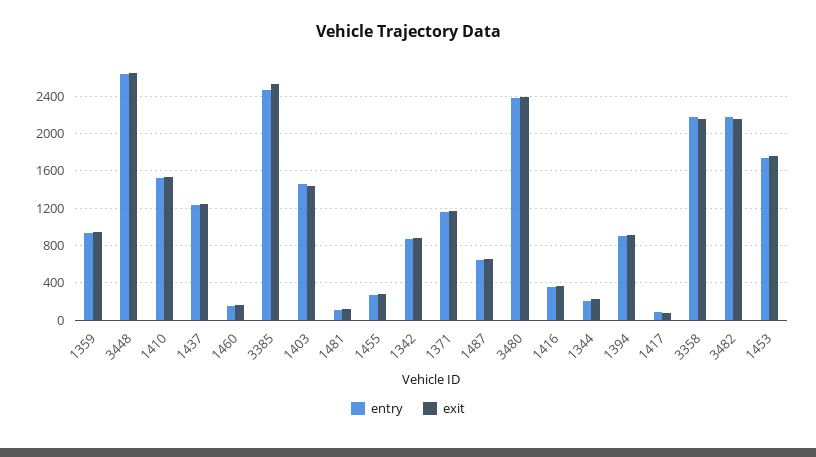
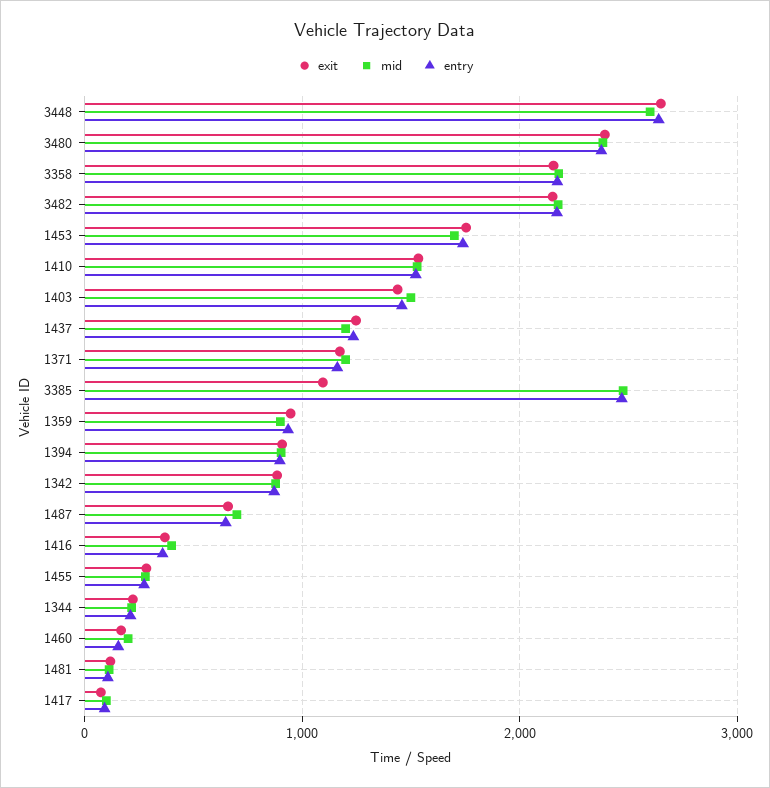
exit, 3385: 2500 -> 1100
mid, 3448: none -> 2600
mid, 3480: none -> 2400
mid, 3358: none -> 2200
mid, 3482: none -> 2200
mid, 1453: none -> 1700
mid, 1410: none -> 1500
mid, 1403: none -> 1500
mid, 1437: none -> 1200
mid, 1371: none -> 1200
mid, 3385: none -> 2500
mid, 1359: none -> 900
mid, 1394: none -> 900
mid, 1342: none -> 900
mid, 1487: none -> 700
mid, 1416: none -> 400
mid, 1455: none -> 300
mid, 1344: none -> 200
mid, 1460: none -> 200
mid, 1481: none -> 100
mid, 1417: none -> 100

